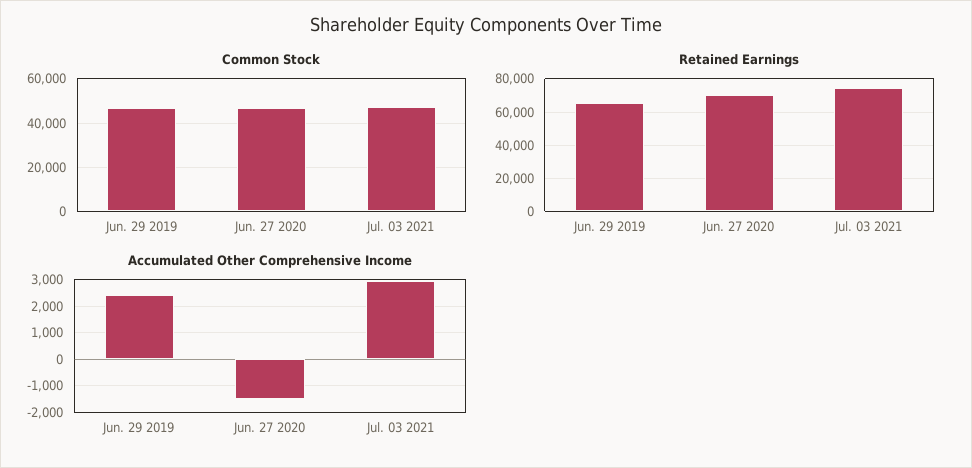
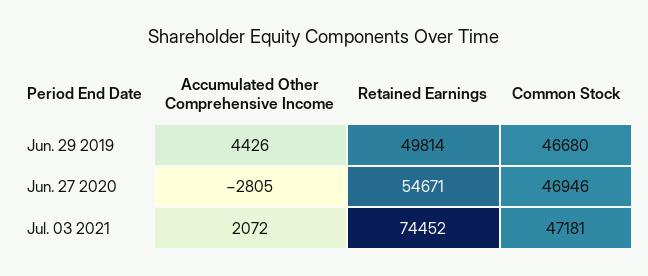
Retained Earnings, Jun. 29 2019: 65000 -> 49814
Retained Earnings, Jun. 27 2020: 70000 -> 54671
Accumulated Other Comprehensive Income, Jun. 29 2019: 2500 -> 4426
Accumulated Other Comprehensive Income, Jun. 27 2020: -1500 -> -2805
Accumulated Other Comprehensive Income, Jul. 03 2021: 3000 -> 2072

